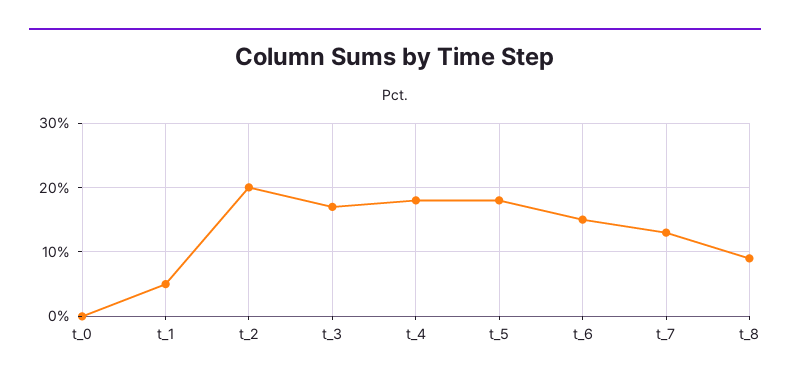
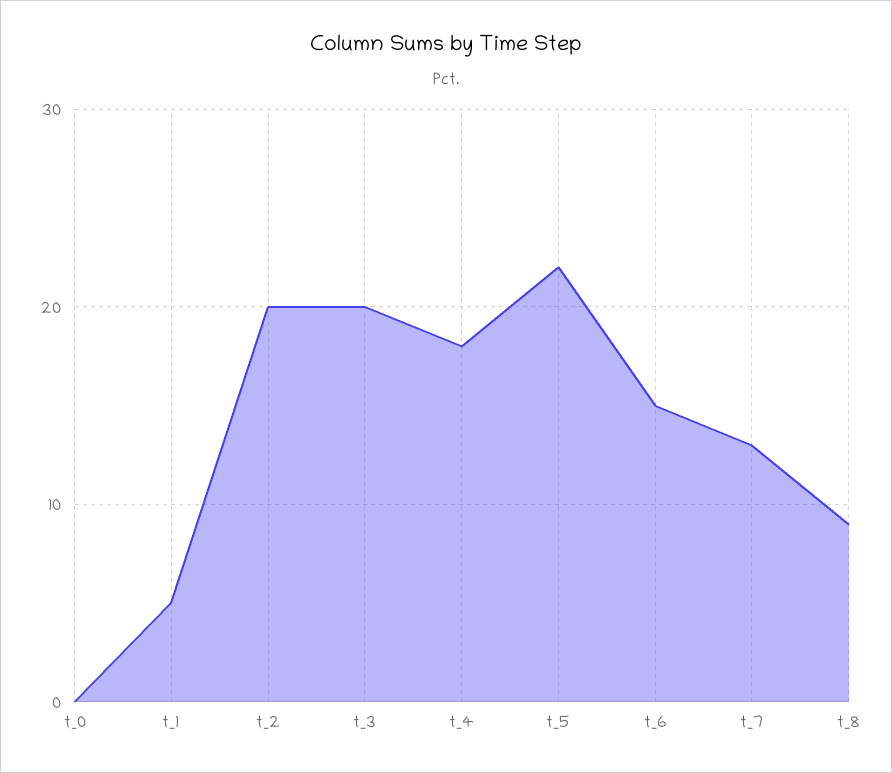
t_3: 17 -> 20
t_5: 18 -> 22

